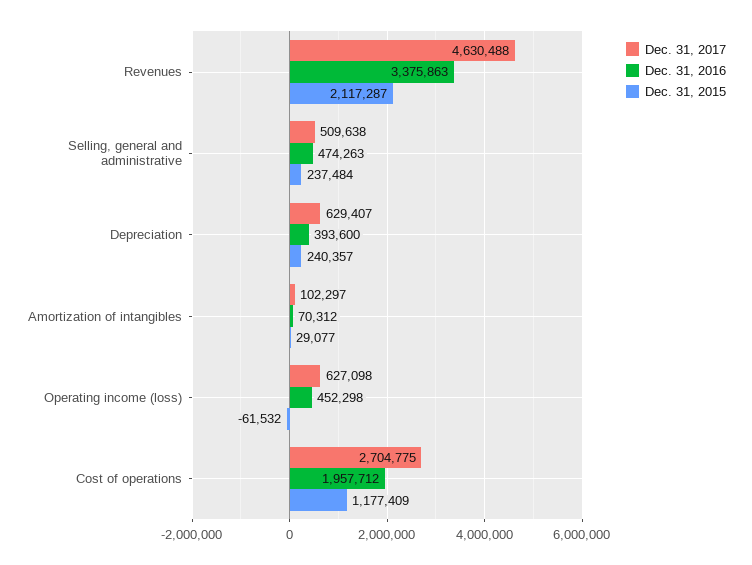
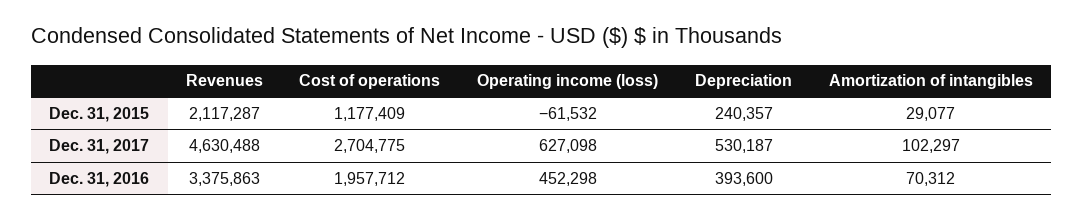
Dec. 31, 2017, Selling, general and administrative: 509638 -> none
Dec. 31, 2016, Selling, general and administrative: 474263 -> none
Dec. 31, 2015, Selling, general and administrative: 237484 -> none
Dec. 31, 2017, Depreciation: 629407 -> 530187

